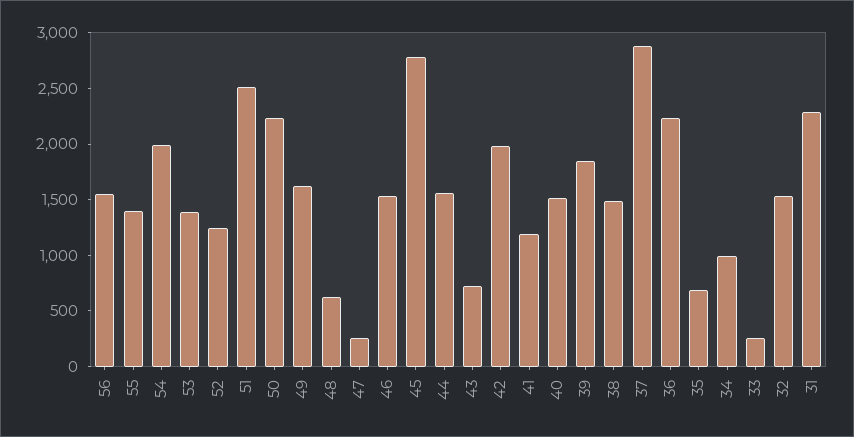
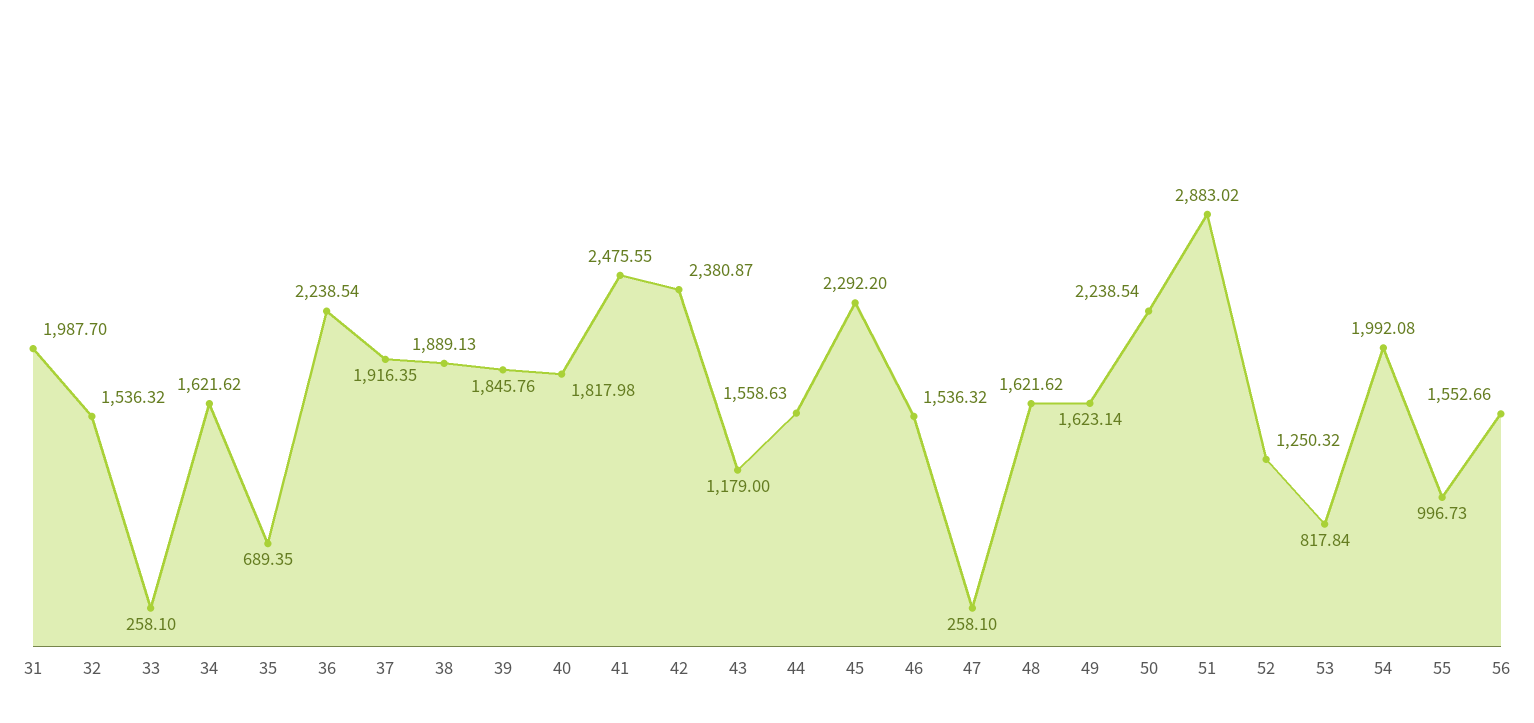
55: 1400 -> 996.73
53: 1400 -> 817.84
51: 2500 -> 2883.02
48: 600 -> 1621.62
45: 2800 -> 2292.2
43: 700 -> 1179
42: 2000 -> 2380.87
41: 1200 -> 2475.55
40: 1500 -> 1817.98
38: 1500 -> 1889.13
37: 2900 -> 1916.35
34: 1000 -> 1621.62
31: 2300 -> 1987.7

